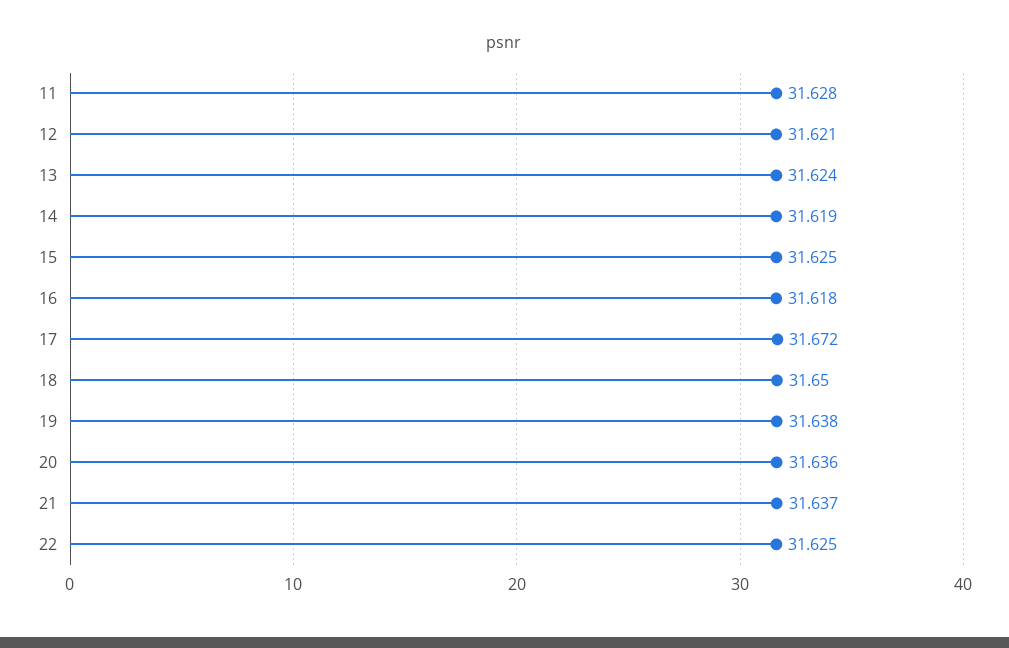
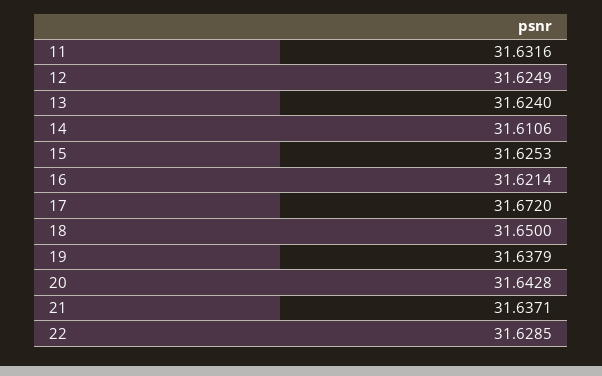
11: 31.628 -> 31.6316
12: 31.621 -> 31.6249
14: 31.619 -> 31.6106
16: 31.618 -> 31.6214
20: 31.636 -> 31.6428
22: 31.625 -> 31.6285

